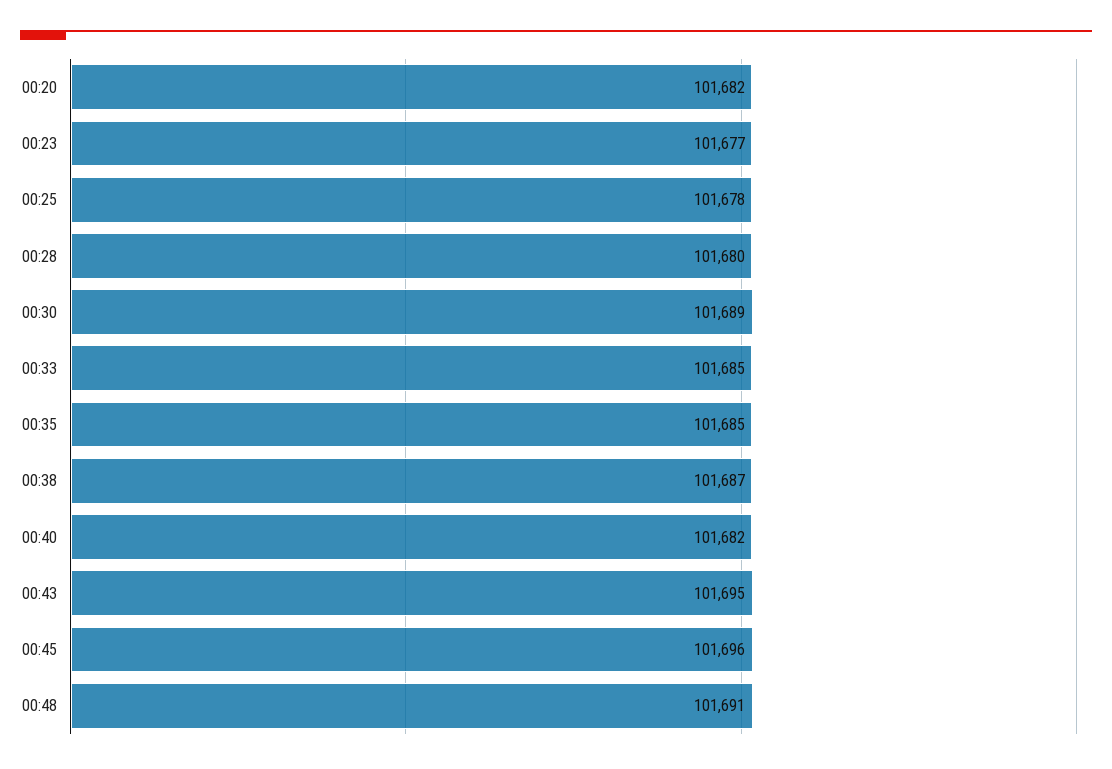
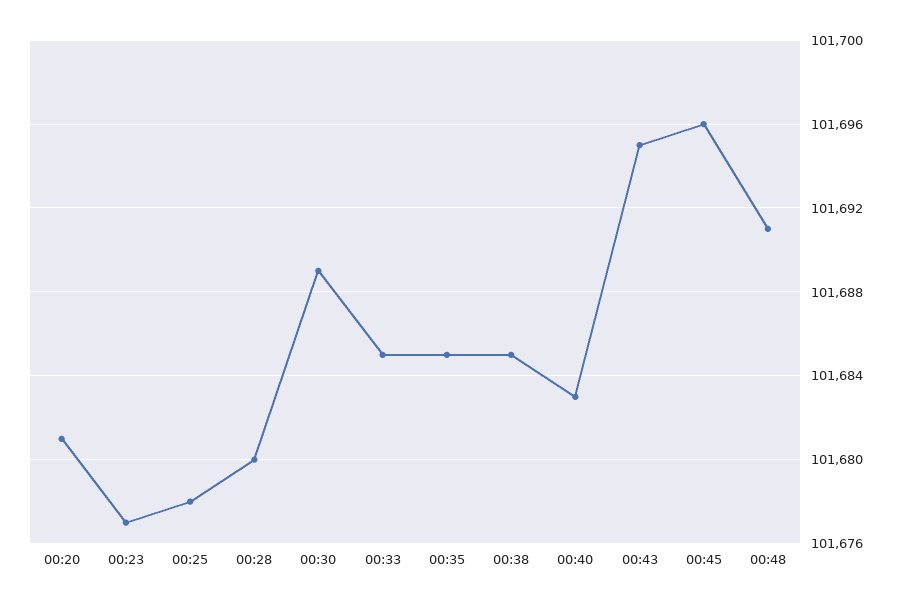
00:20: 101682 -> 101681
00:38: 101687 -> 101685
00:40: 101682 -> 101683

